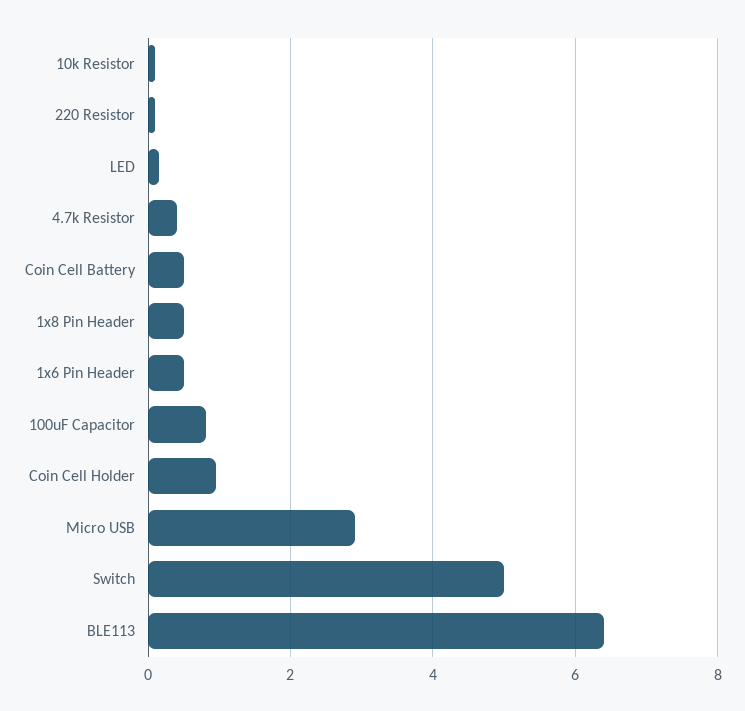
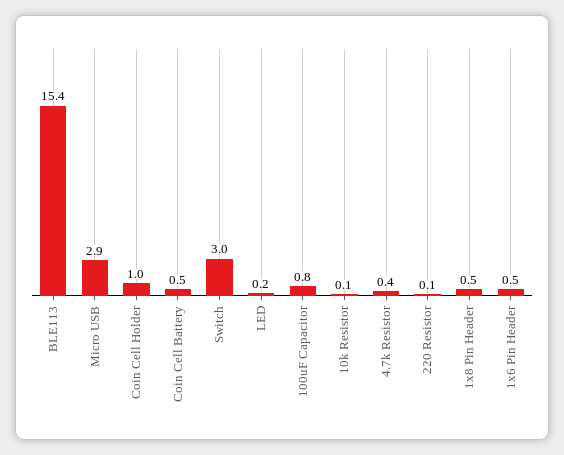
Switch: 5 -> 3
BLE113: 6.4 -> 15.4

